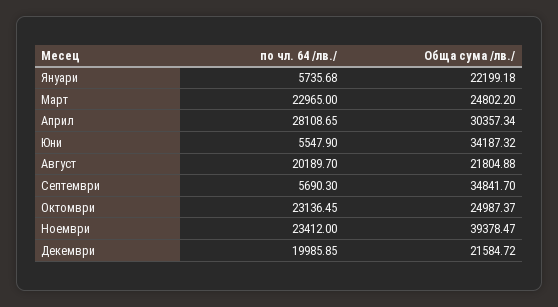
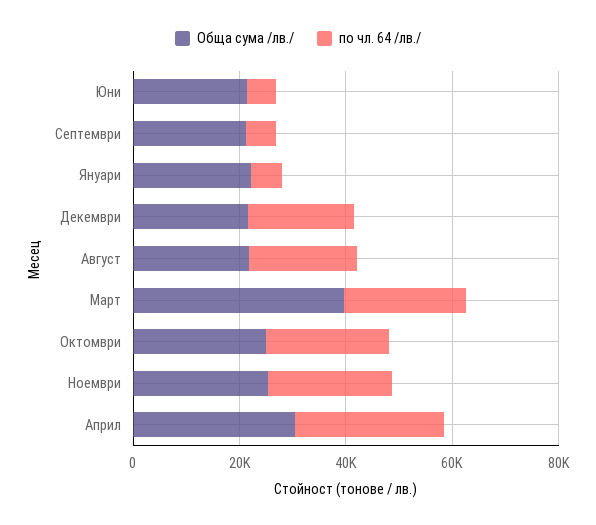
Обща сума /лв./, Март: 24802.2 -> 40000
Обща сума /лв./, Юни: 34187.32 -> 20000
Обща сума /лв./, Септември: 34841.7 -> 20000
Обща сума /лв./, Ноември: 39378.47 -> 25000

